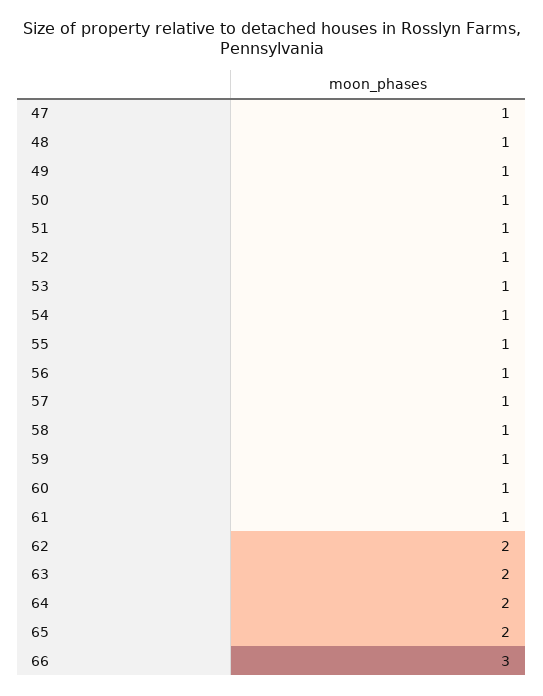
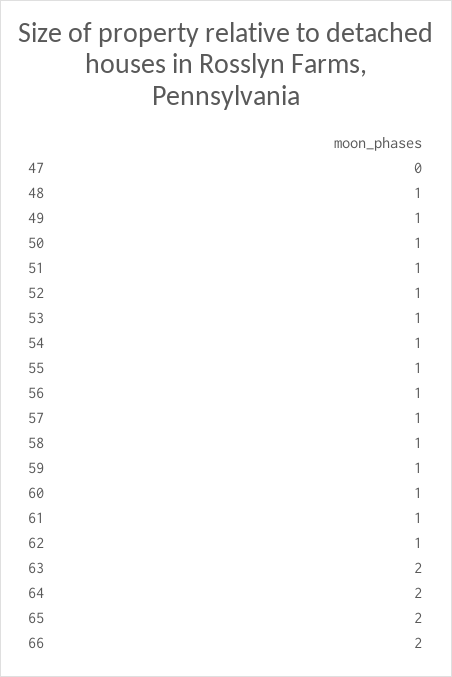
47: 1 -> 0
62: 2 -> 1
66: 3 -> 2

